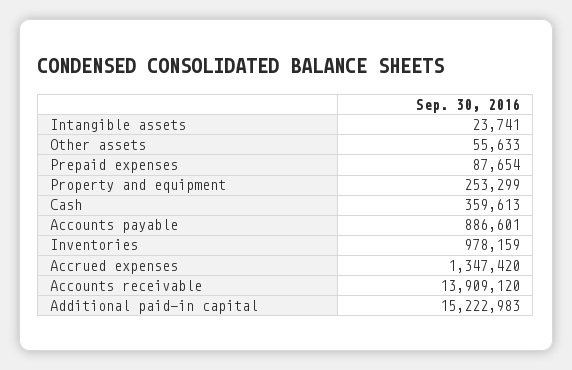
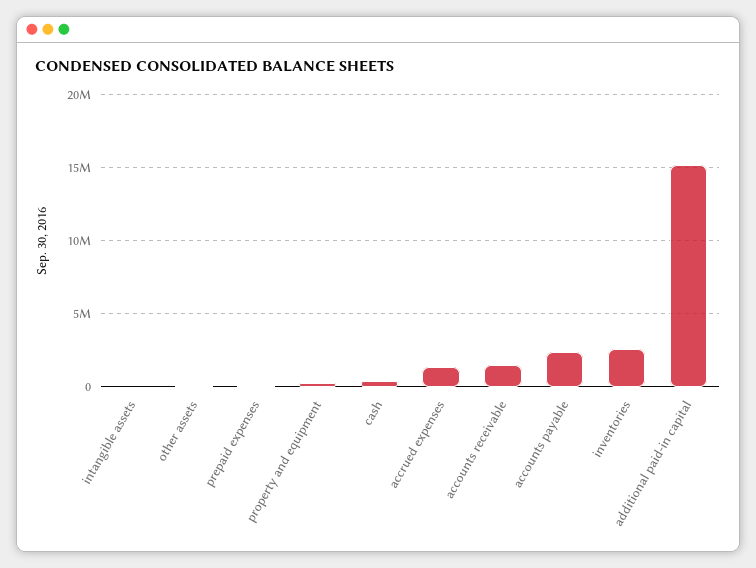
Accounts payable: 886601 -> 2500000
Inventories: 978159 -> 2500000
Accounts receivable: 13909120 -> 1500000

